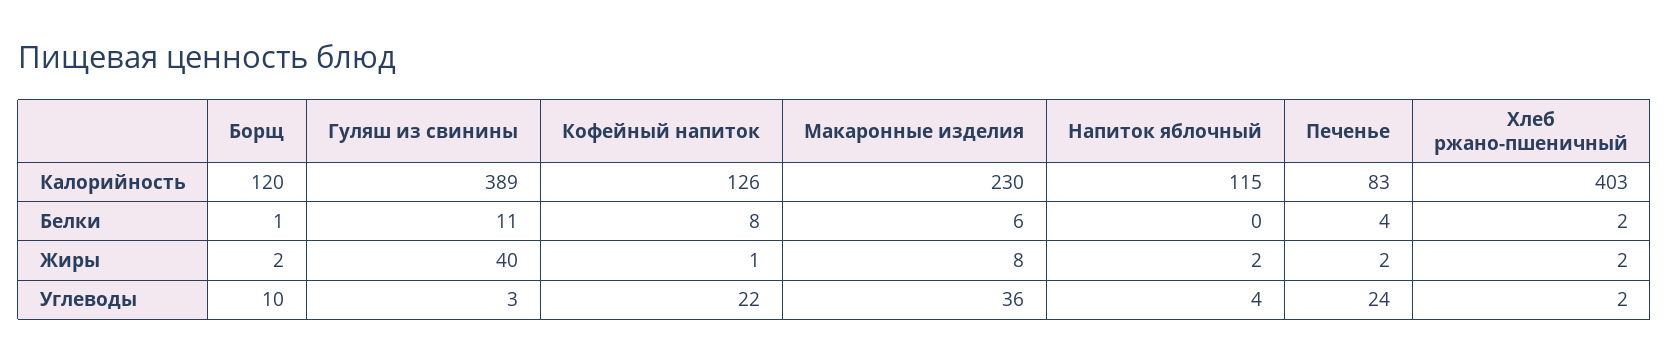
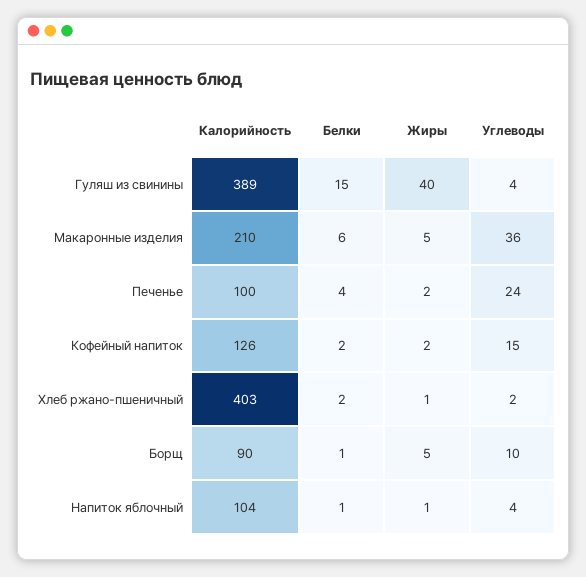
Борщ, Калорийность: 120 -> 90
Макаронные изделия, Калорийность: 230 -> 210
Напиток яблочный, Калорийность: 115 -> 104
Печенье, Калорийность: 83 -> 100
Гуляш из свинины, Белки: 11 -> 15
Кофейный напиток, Белки: 8 -> 2
Напиток яблочный, Белки: 0 -> 1
Борщ, Жиры: 2 -> 5
Кофейный напиток, Жиры: 1 -> 2
Макаронные изделия, Жиры: 8 -> 5
Напиток яблочный, Жиры: 2 -> 1
Хлеб ржано-пшеничный, Жиры: 2 -> 1
Гуляш из свинины, Углеводы: 3 -> 4
Кофейный напиток, Углеводы: 22 -> 15

